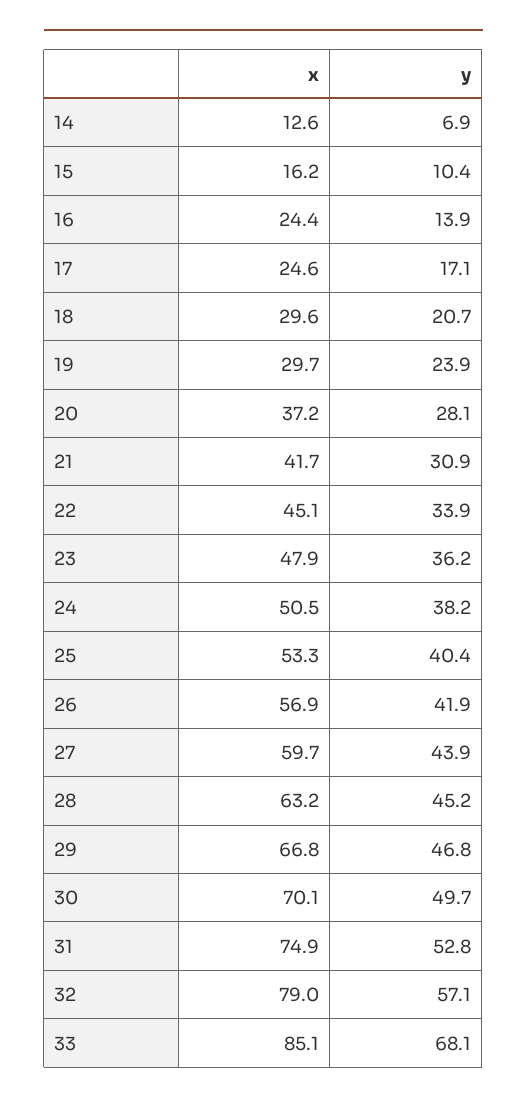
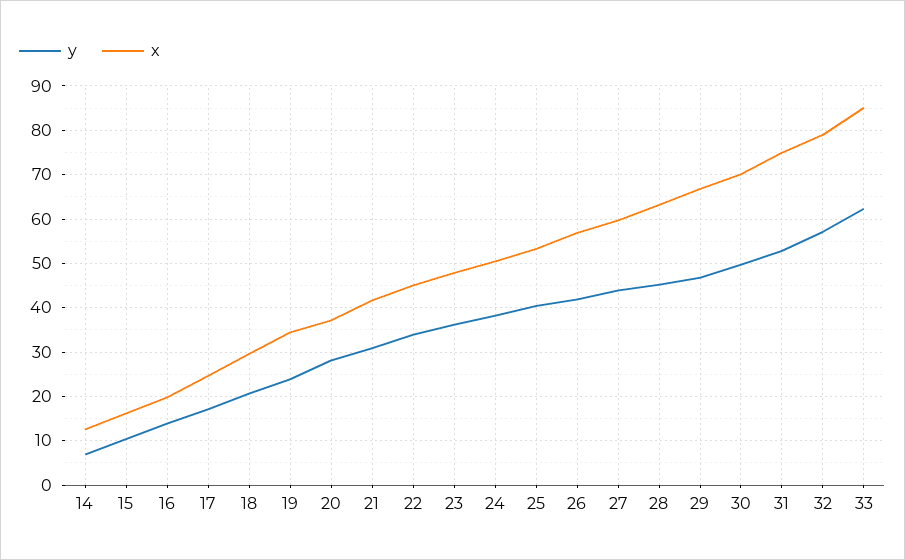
x, 16: 24.4 -> 20
x, 19: 29.7 -> 34
y, 33: 68.1 -> 62

